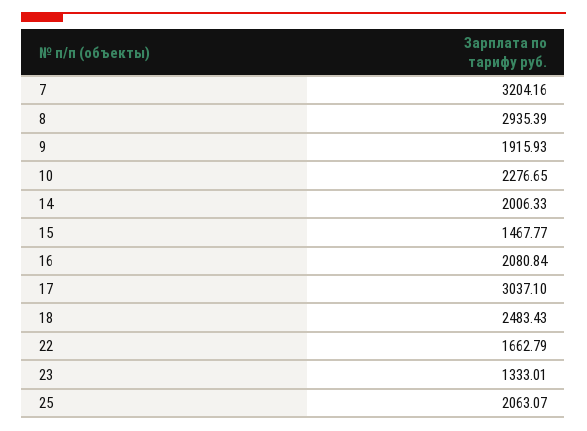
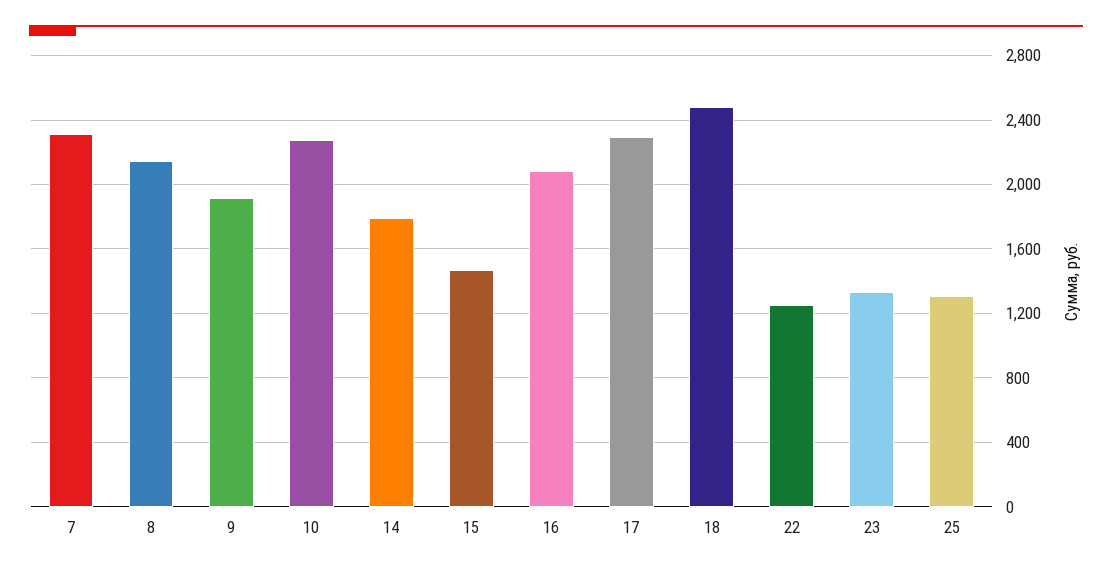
7: 3204.16 -> 2300
8: 2935.39 -> 2150
14: 2006.33 -> 1800
17: 3037.1 -> 2300
22: 1662.79 -> 1250
25: 2063.07 -> 1300

